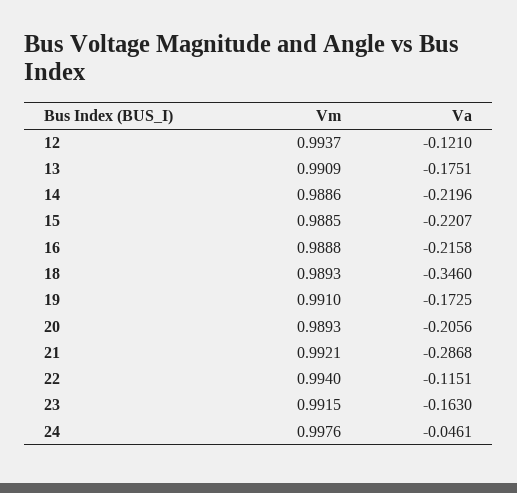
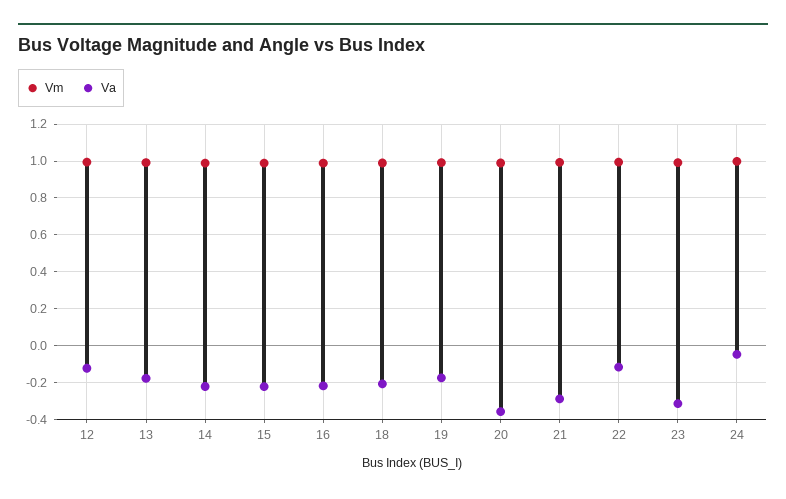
Va, 18: -0.346 -> -0.2
Va, 20: -0.2056 -> -0.35
Va, 23: -0.163 -> -0.3

